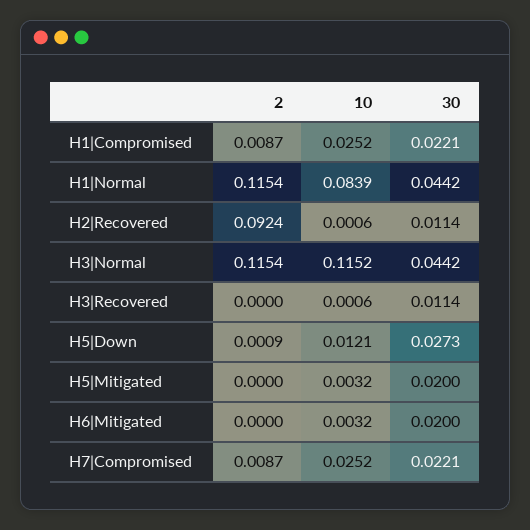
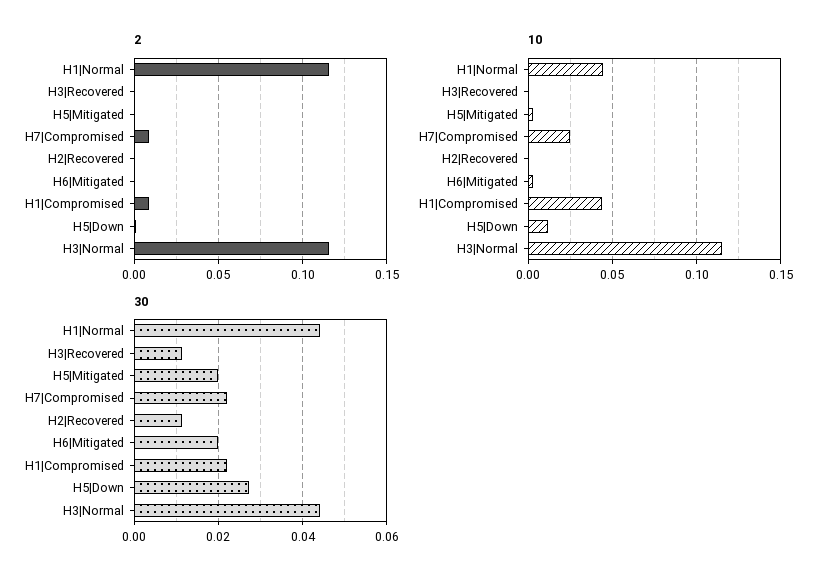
10, H1|Compromised: 0.0252 -> 0.045
10, H1|Normal: 0.0839 -> 0.045
2, H2|Recovered: 0.0924 -> 0

